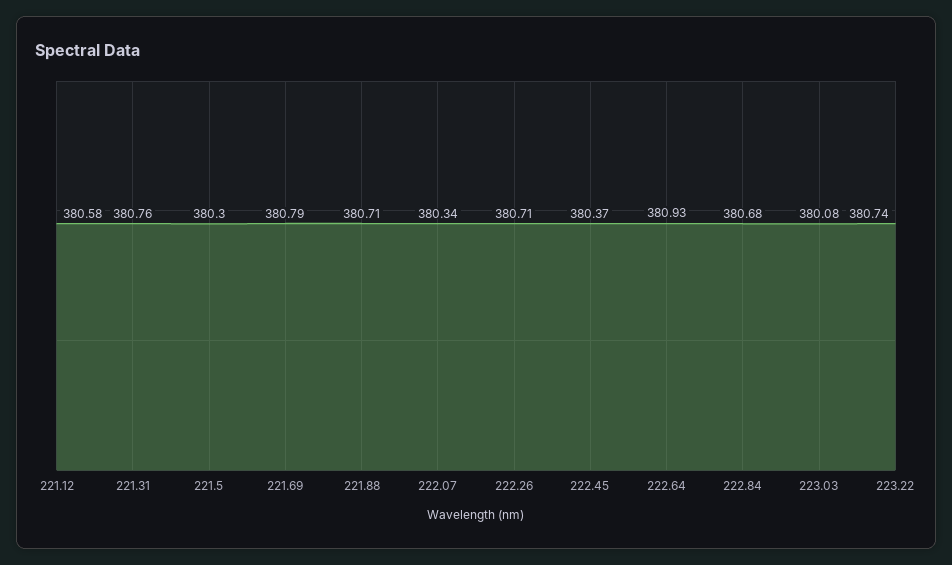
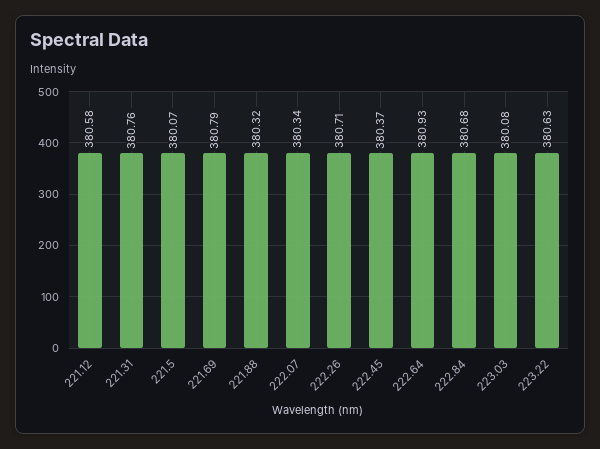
221.5: 380.3 -> 380.07
221.88: 380.71 -> 380.32
223.22: 380.74 -> 380.63

